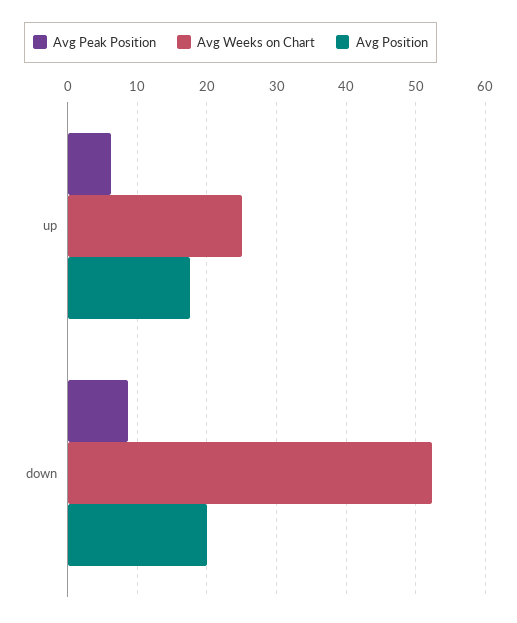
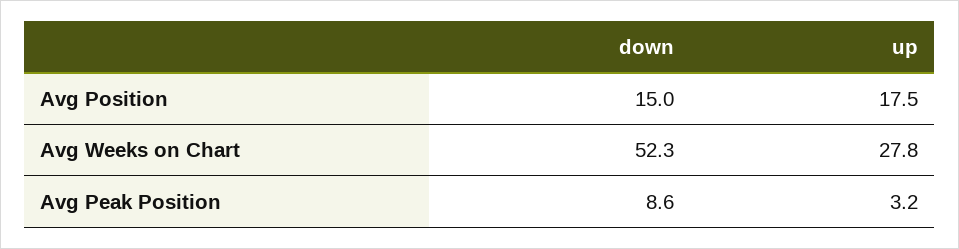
Avg Peak Position, up: 6 -> 3.2
Avg Weeks on Chart, up: 25 -> 27.8
Avg Position, down: 20 -> 15

